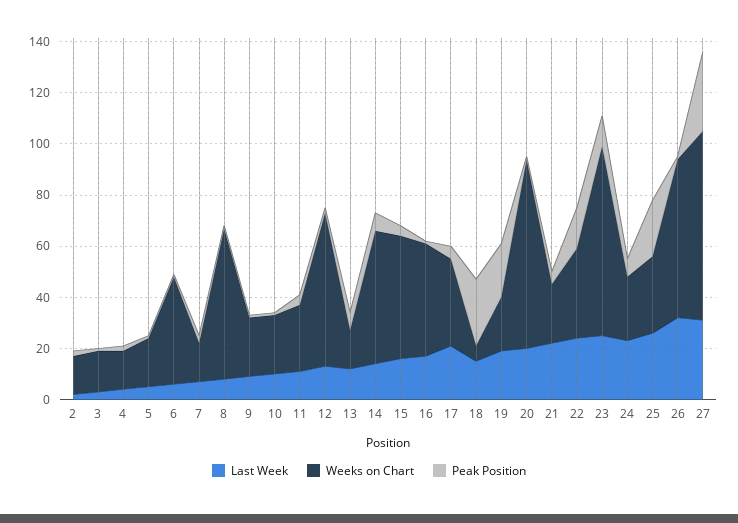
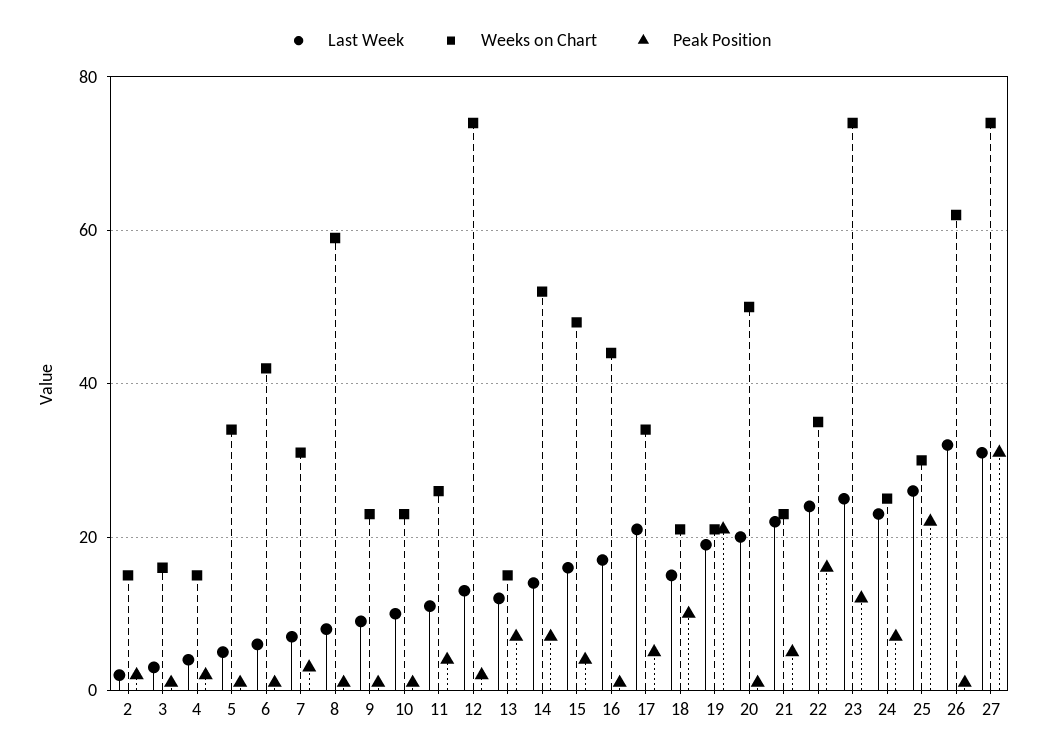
Weeks on Chart, 5: 20 -> 35
Weeks on Chart, 7: 15 -> 30
Weeks on Chart, 12: 60 -> 75
Weeks on Chart, 18: 5 -> 20
Peak Position, 18: 25 -> 10
Weeks on Chart, 20: 75 -> 50

